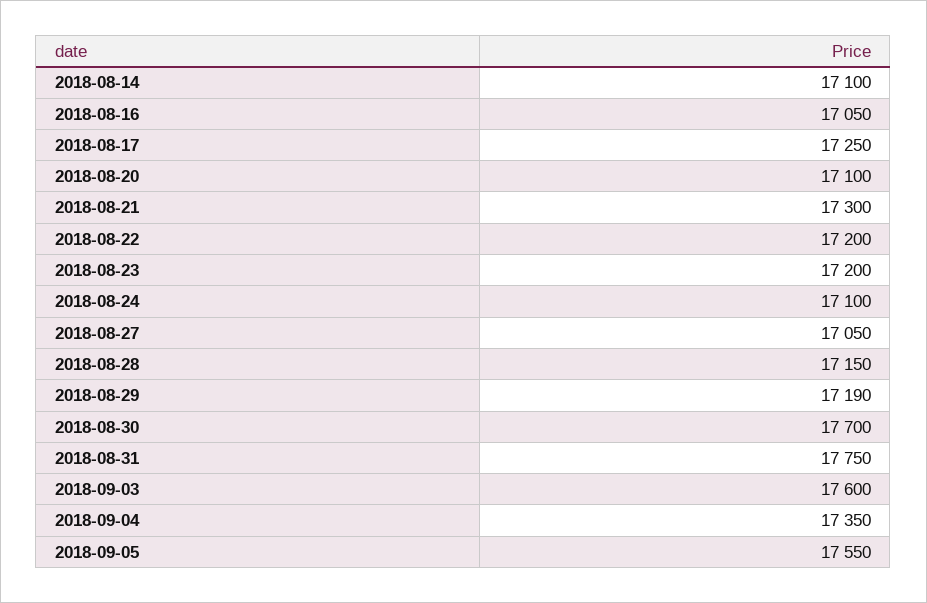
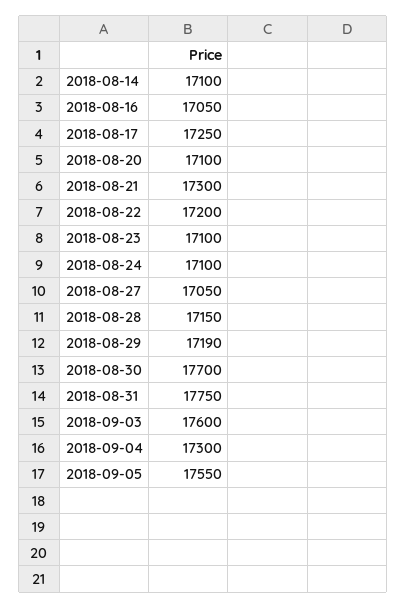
2018-08-23: 17200 -> 17100
2018-09-04: 17350 -> 17300

